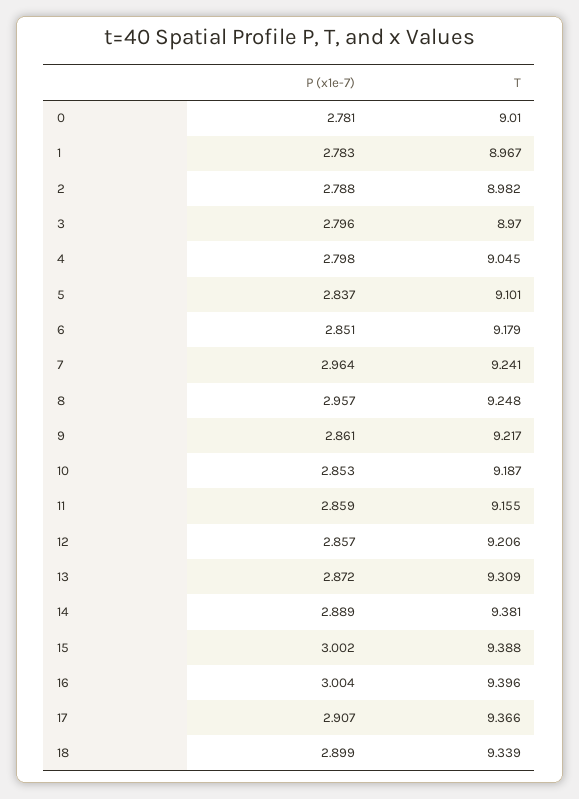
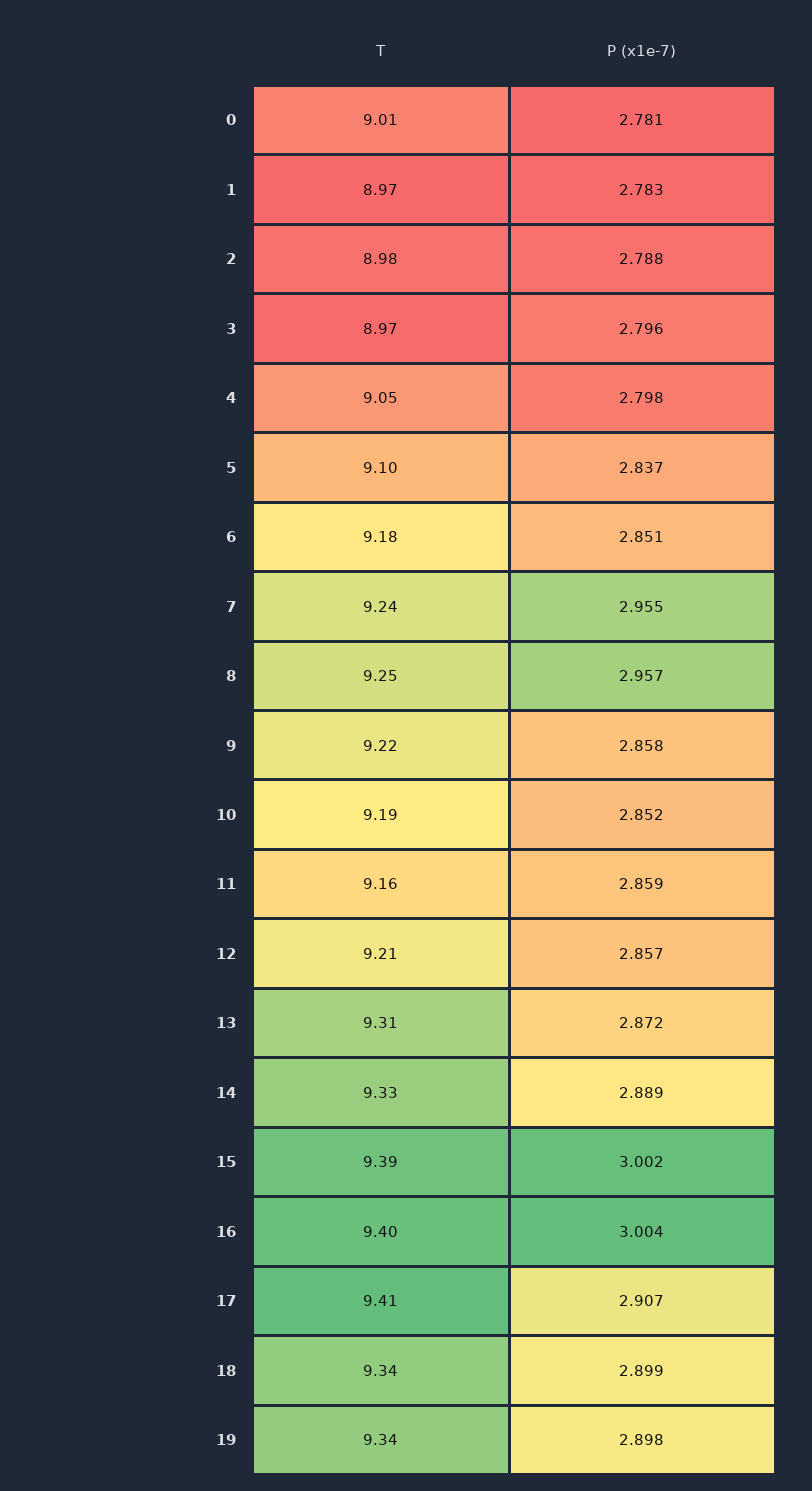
P (x1e-7), 7: 2.964 -> 2.955
P (x1e-7), 9: 2.861 -> 2.858
P (x1e-7), 10: 2.853 -> 2.852
T, 14: 9.381 -> 9.33
T, 17: 9.366 -> 9.41
T, 19: none -> 9.34
P (x1e-7), 19: none -> 2.898

